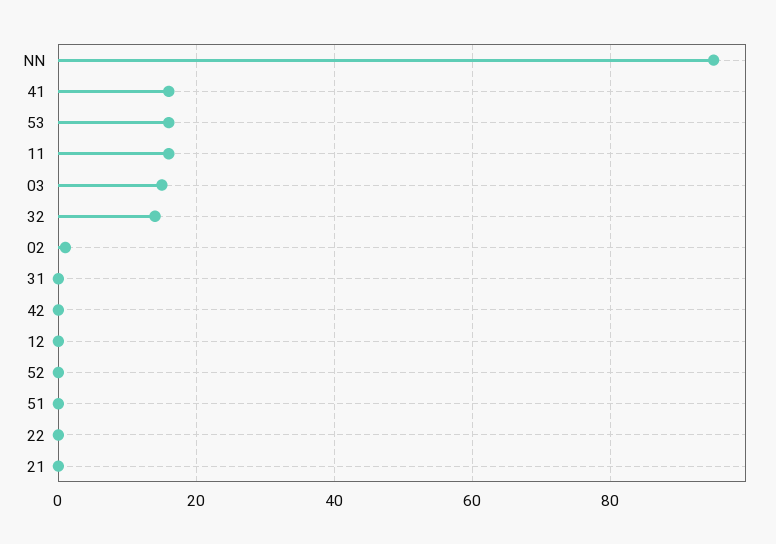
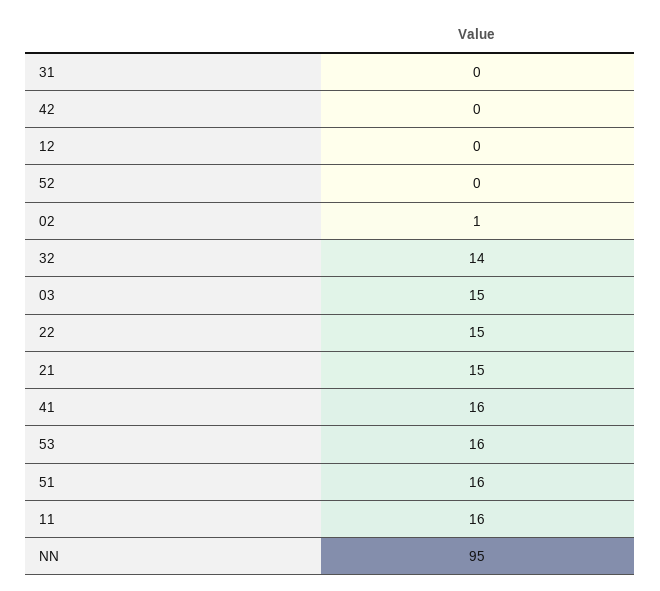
51: 0 -> 16
22: 0 -> 15
21: 0 -> 15

